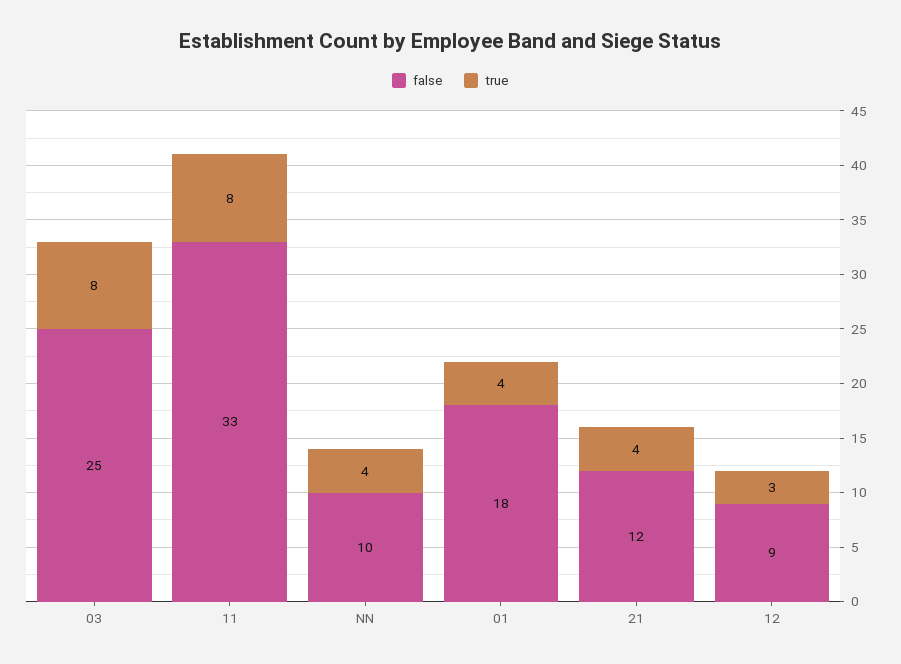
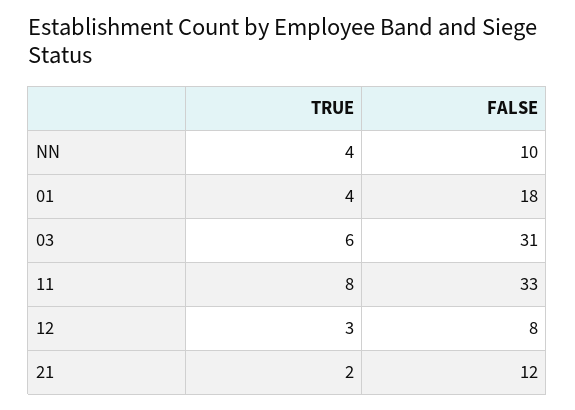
false, 03: 25 -> 31
true, 03: 8 -> 6
true, 21: 4 -> 2
false, 12: 9 -> 8

